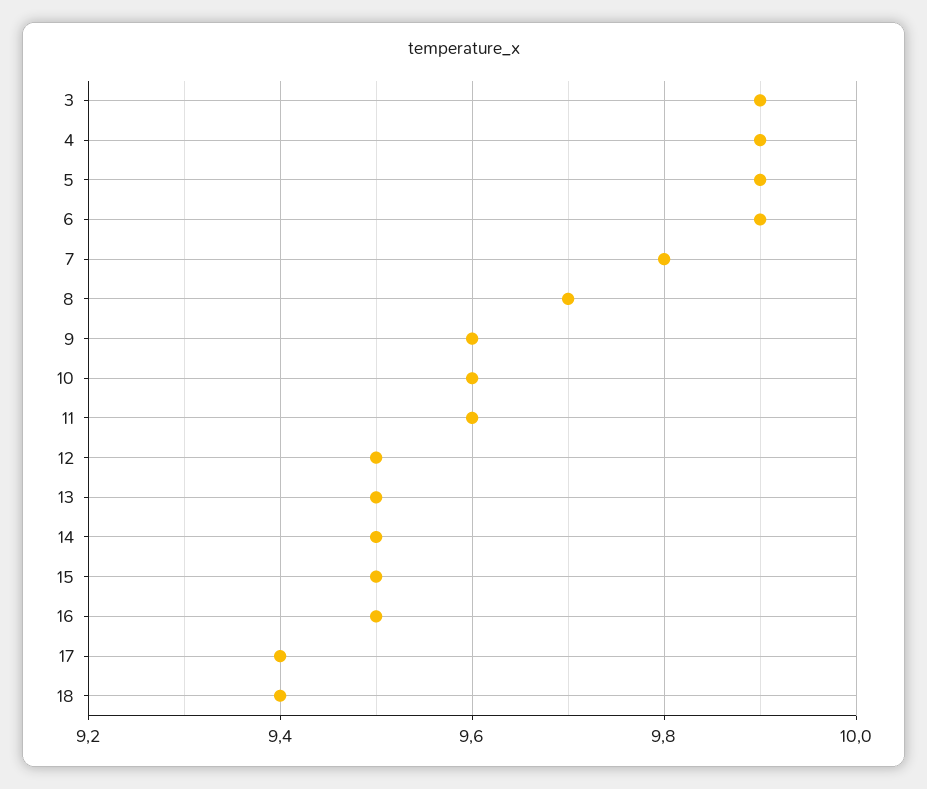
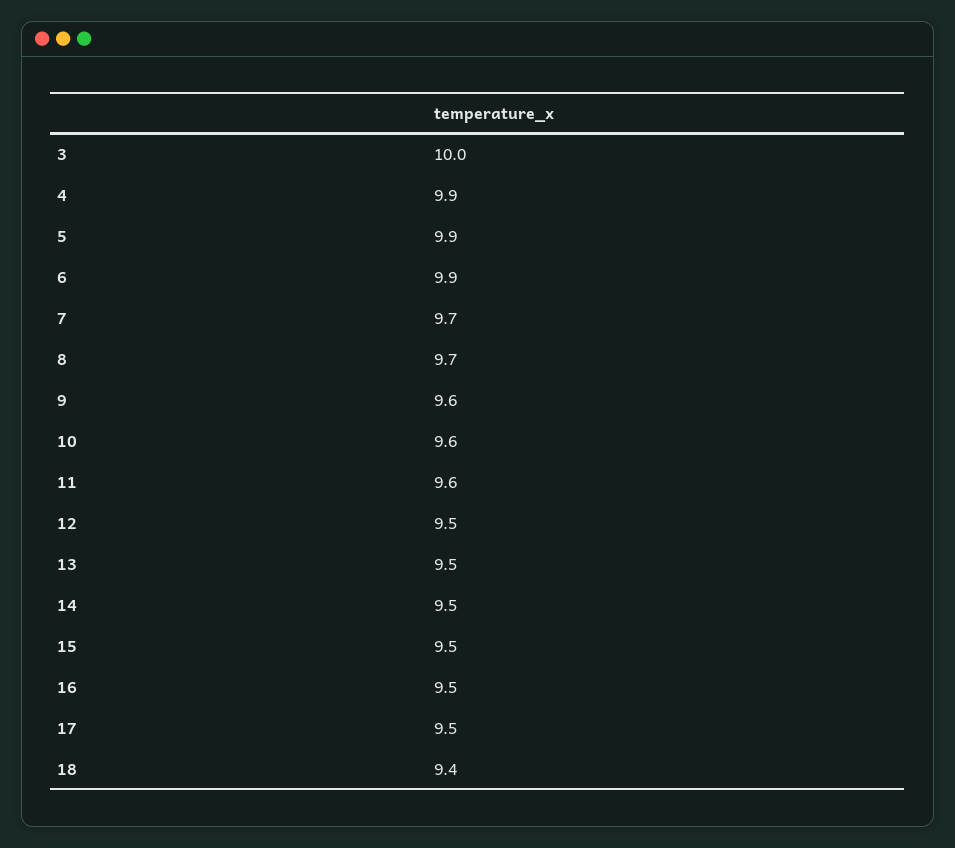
3: 9.9 -> 10
7: 9.8 -> 9.7
17: 9.4 -> 9.5

